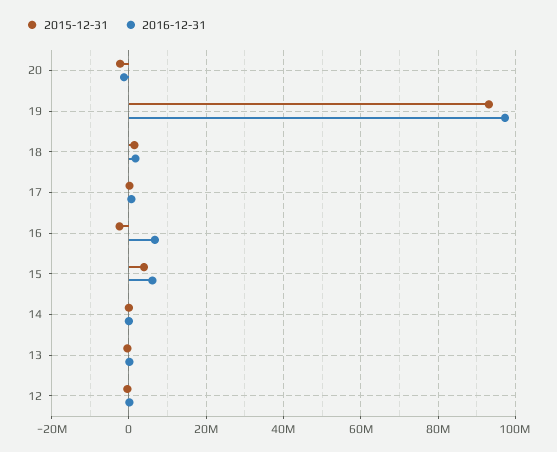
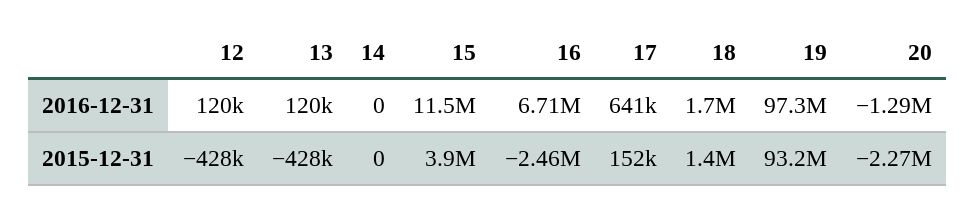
2016-12-31, 15: 6000000 -> 11500000

